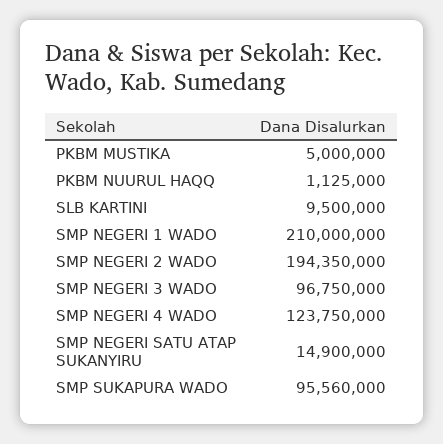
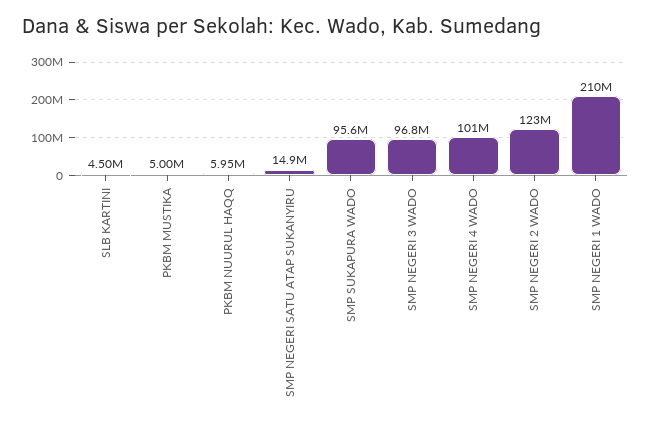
PKBM NUURUL HAQQ: 1125000 -> 5950000
SLB KARTINI: 9500000 -> 4500000
SMP NEGERI 2 WADO: 194350000 -> 123000000
SMP NEGERI 4 WADO: 123750000 -> 101000000

